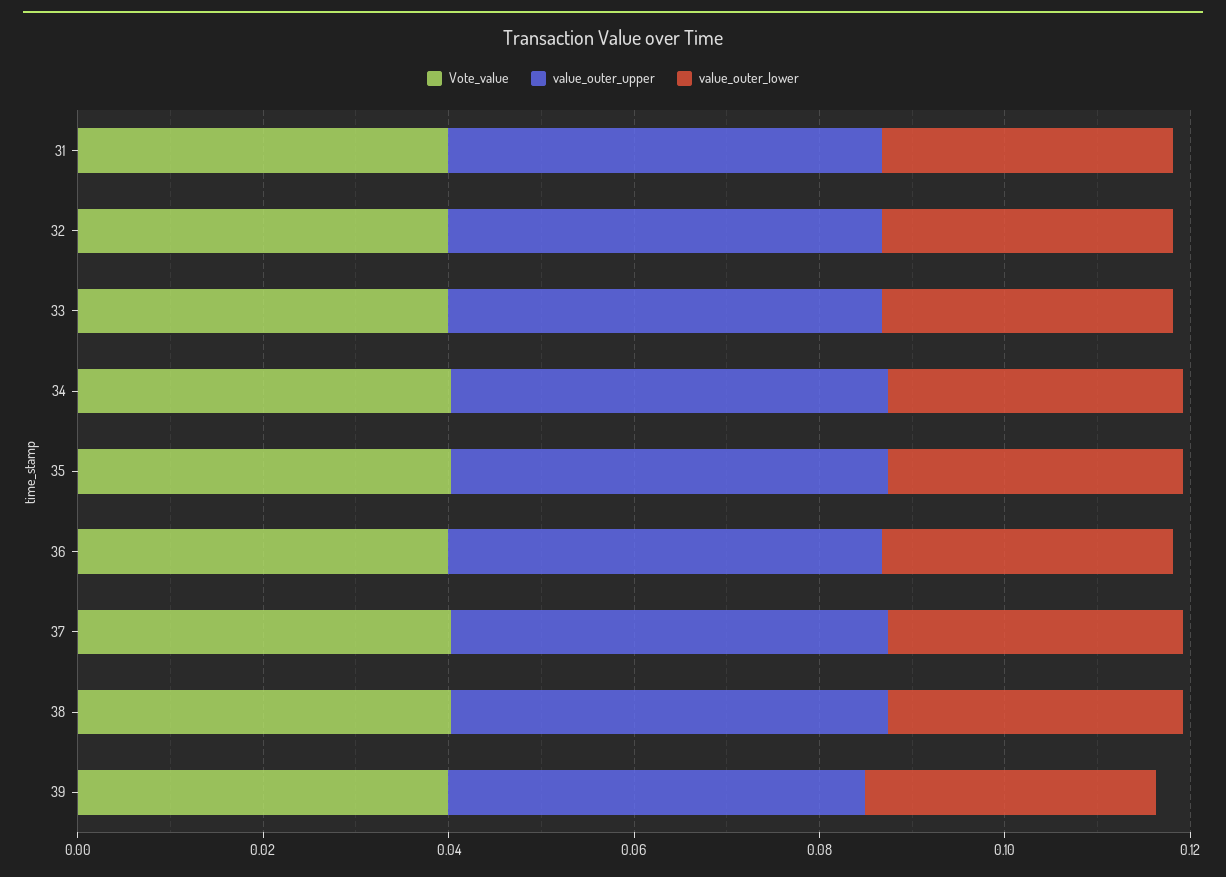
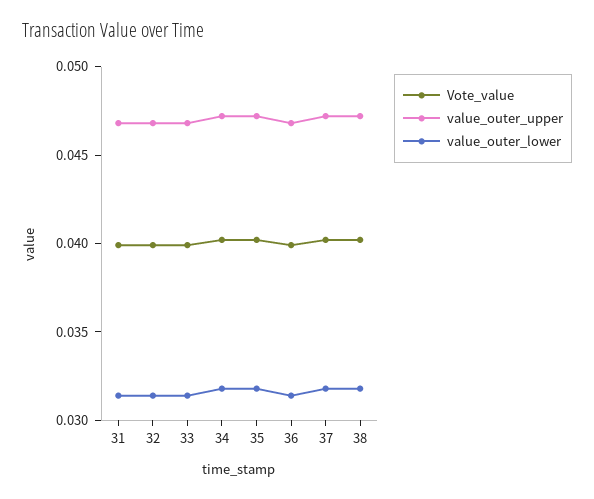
Vote_value, 39: 0.04 -> none
value_outer_upper, 39: 0.045 -> none
value_outer_lower, 39: 0.03 -> none

